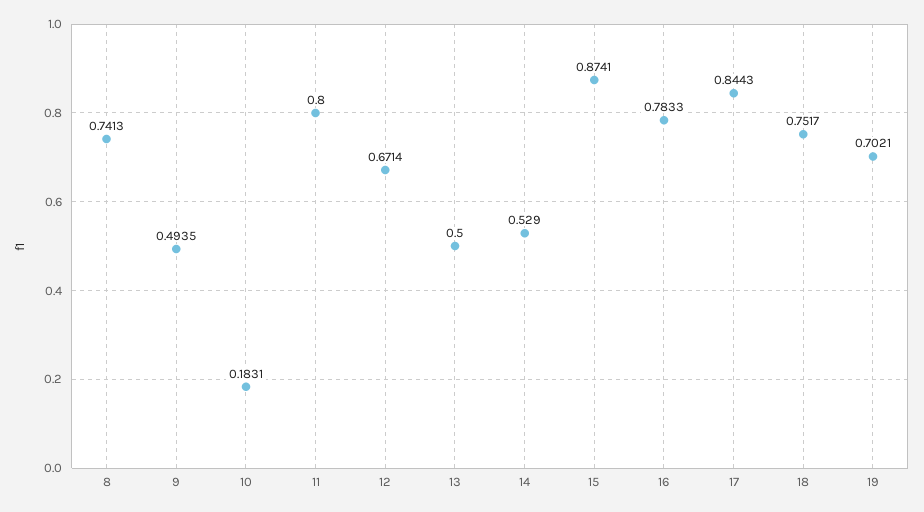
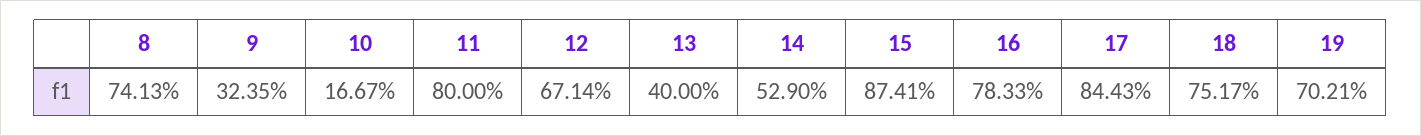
9: 0.4935 -> 0.3235
10: 0.1831 -> 0.1667
13: 0.5 -> 0.4

